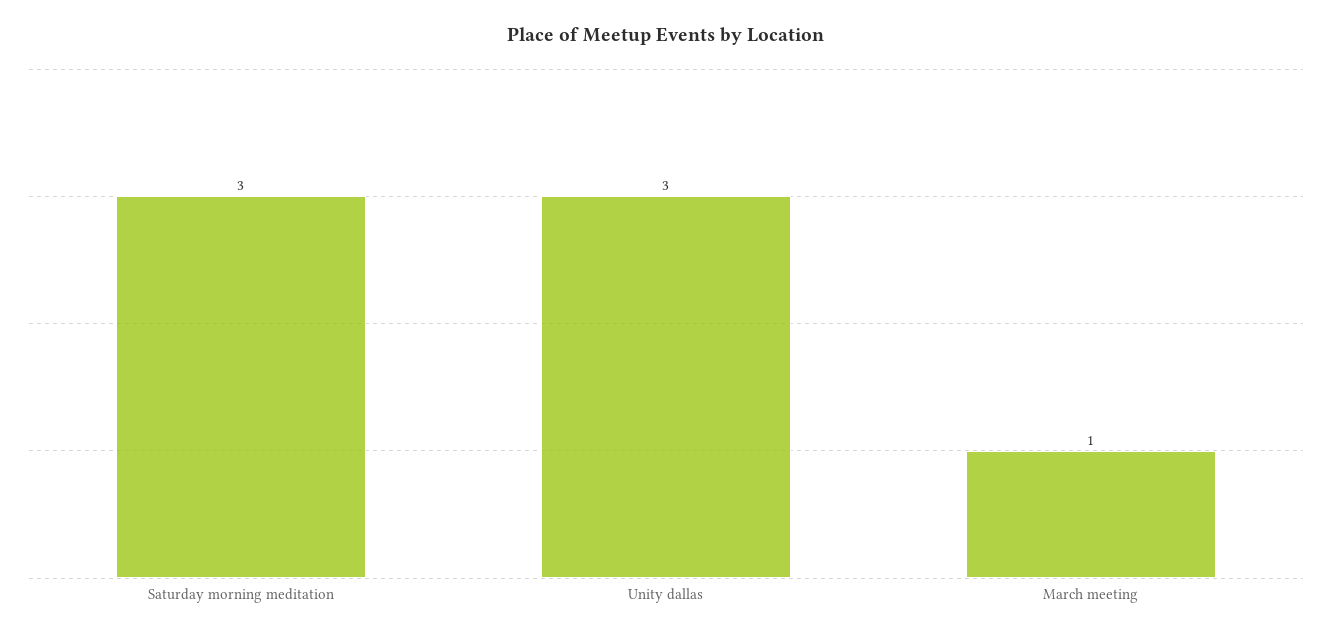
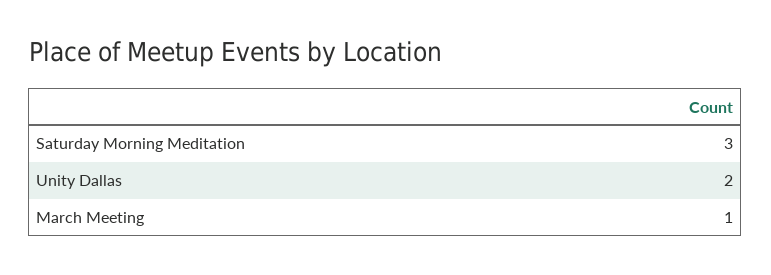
Unity dallas: 3 -> 2

